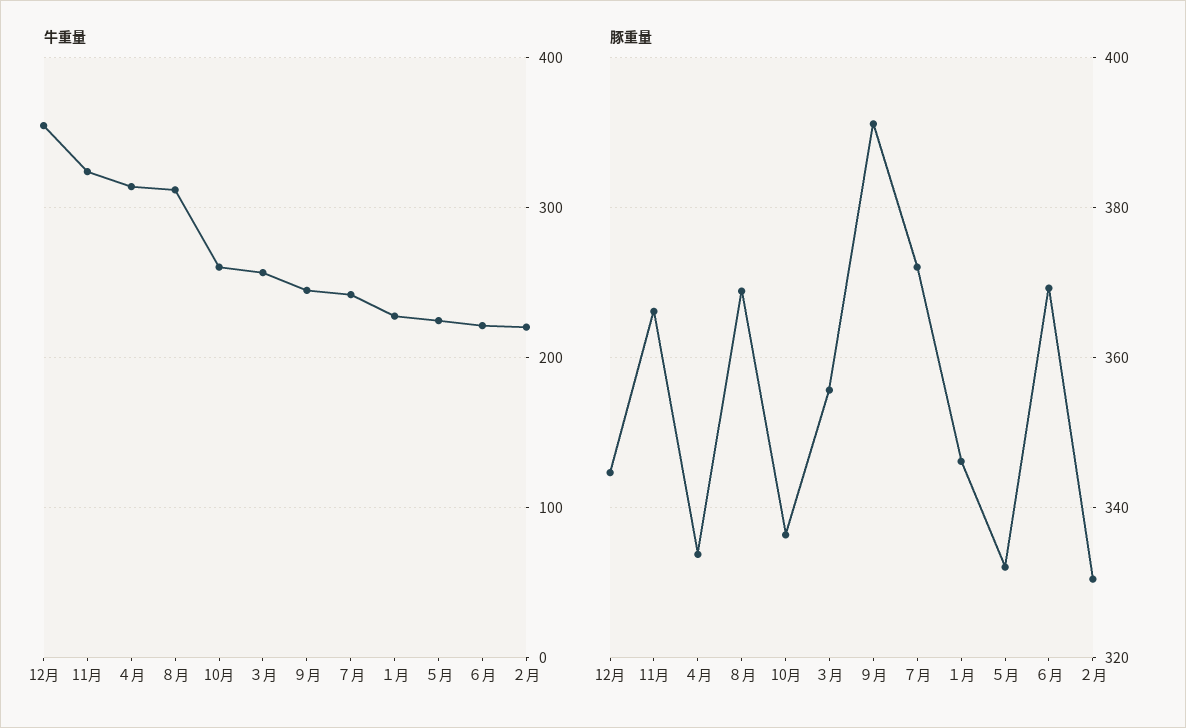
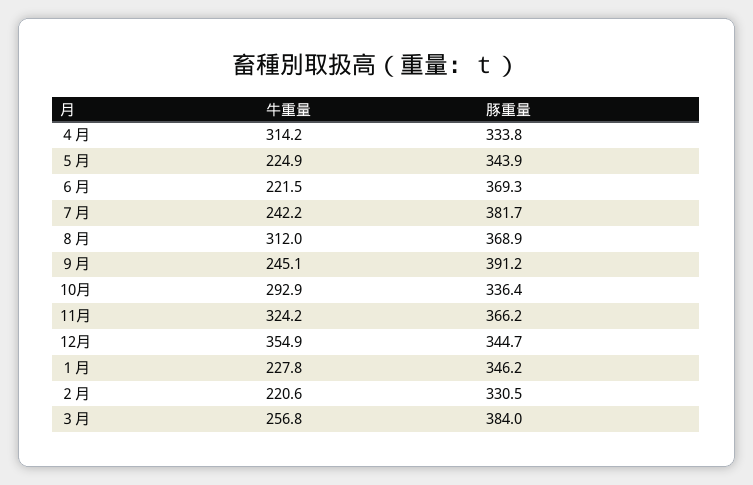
牛重量, 10月: 260 -> 292.9
豚重量, ３月: 356 -> 384
豚重量, ７月: 372 -> 381.7
豚重量, ５月: 332 -> 343.9

